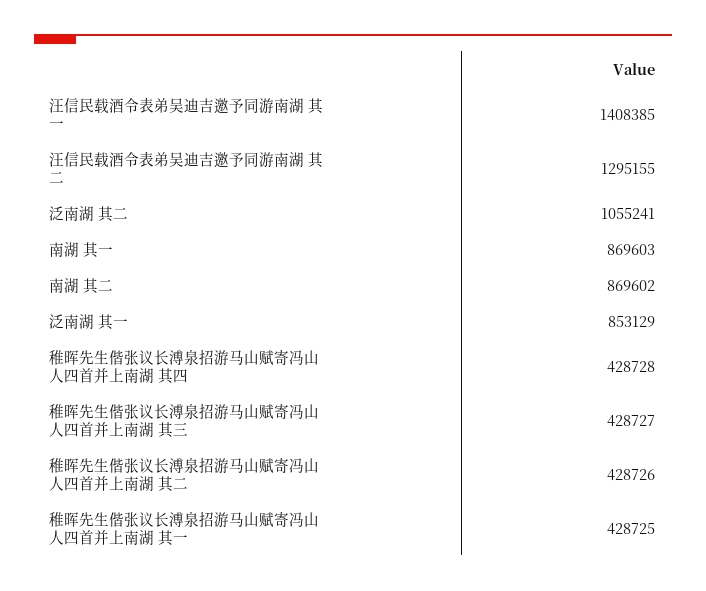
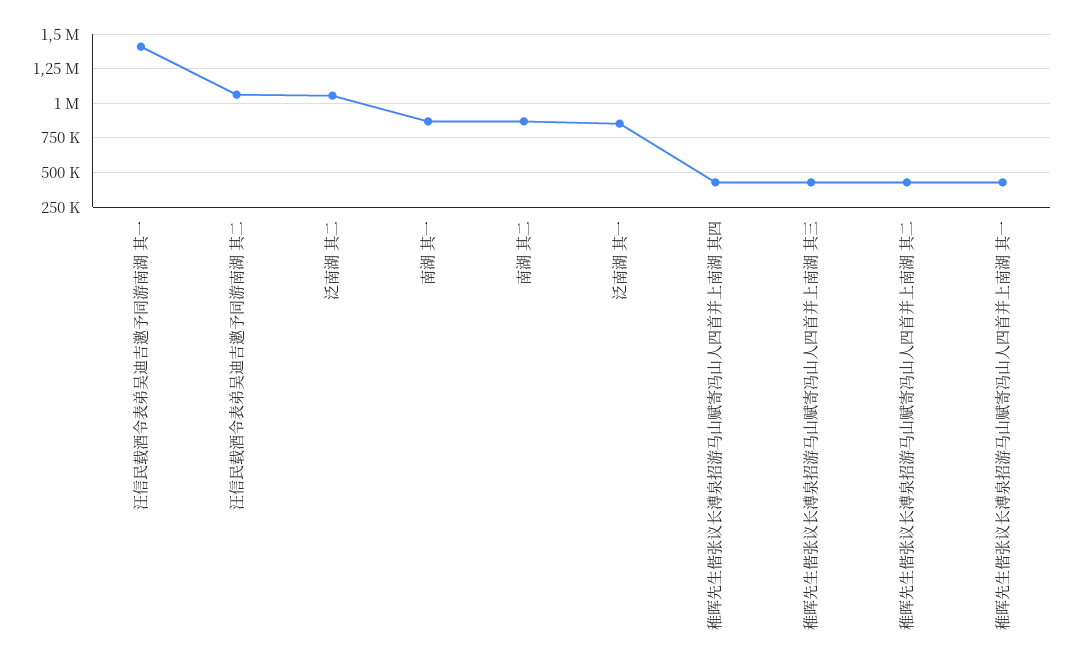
汪信民载酒令表弟吴迪吉邀予同游南湖 其二: 1295155 -> 1050000

